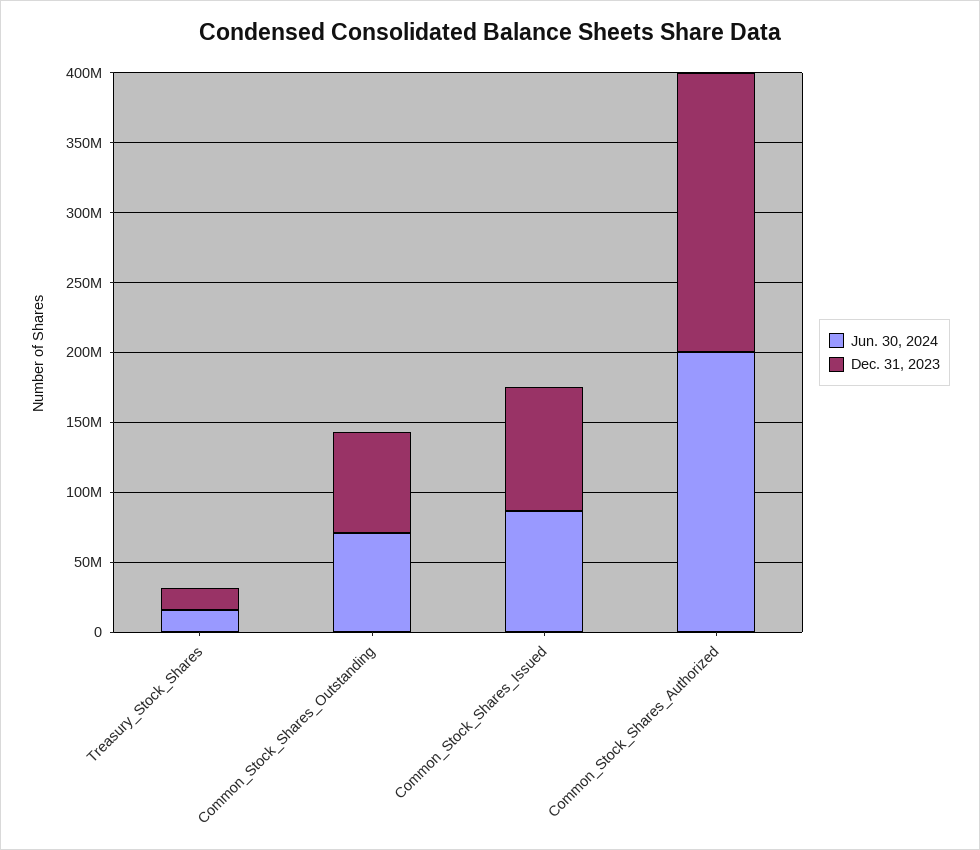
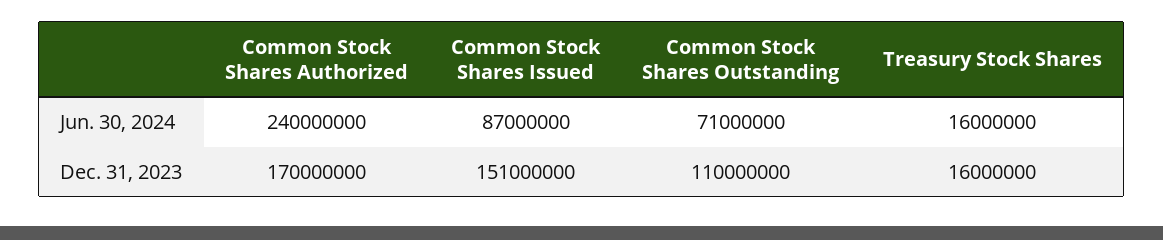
Dec. 31, 2023, Common_Stock_Shares_Outstanding: 70000000 -> 110000000
Dec. 31, 2023, Common_Stock_Shares_Issued: 90000000 -> 151000000
Jun. 30, 2024, Common_Stock_Shares_Authorized: 200000000 -> 240000000
Dec. 31, 2023, Common_Stock_Shares_Authorized: 200000000 -> 170000000

